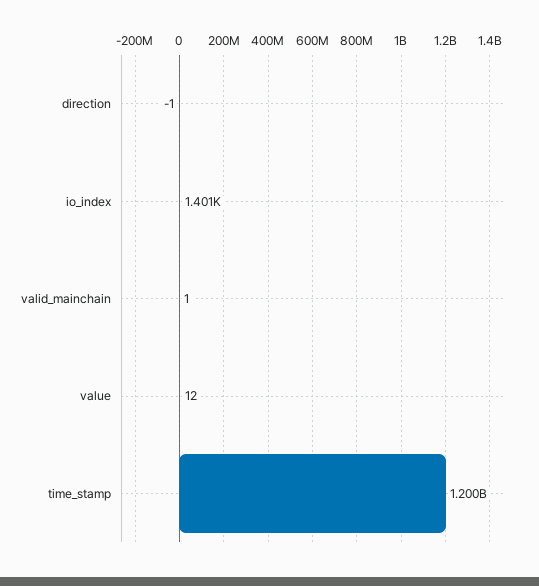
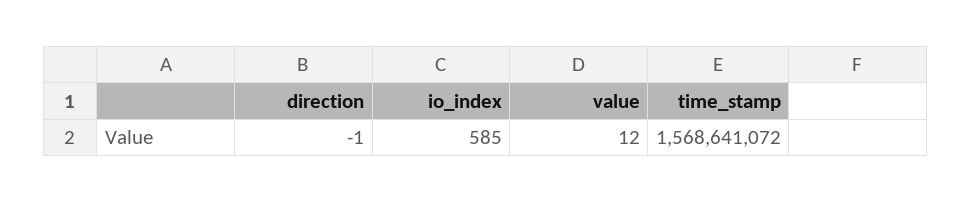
io_index: 1401 -> 585
valid_mainchain: 1 -> none
time_stamp: 1200000000 -> 1568641072

